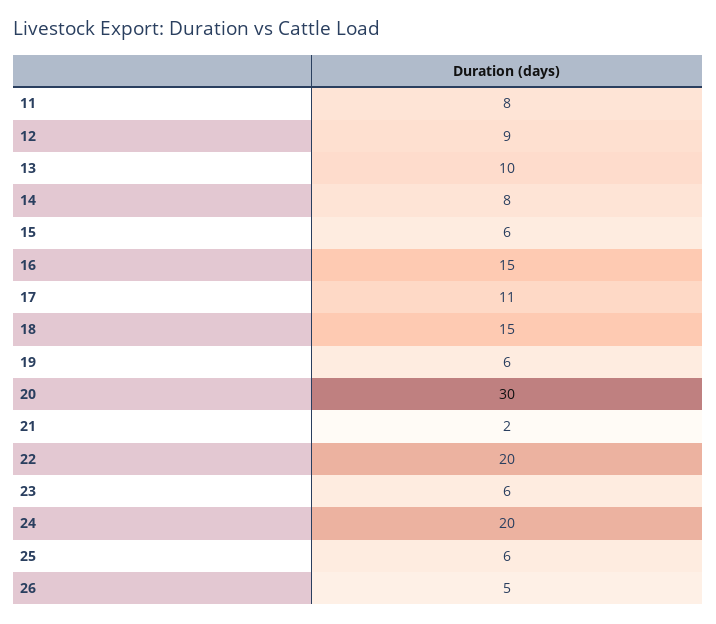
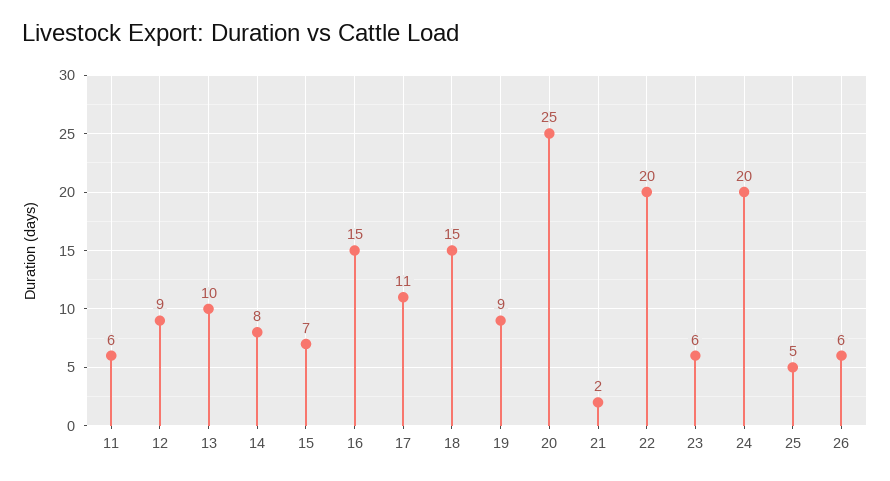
11: 8 -> 6
15: 6 -> 7
19: 6 -> 9
20: 30 -> 25
25: 6 -> 5
26: 5 -> 6

